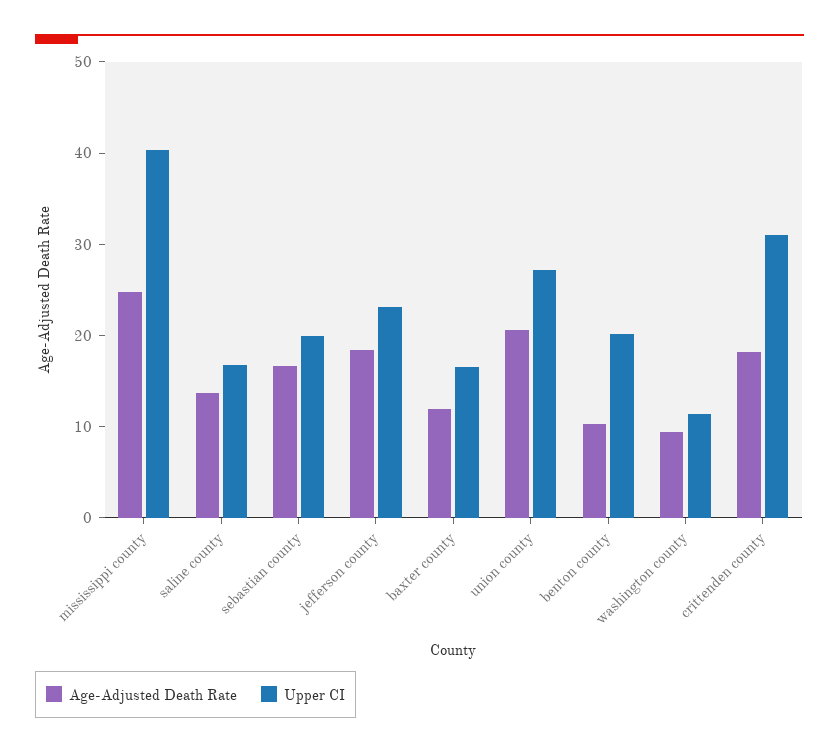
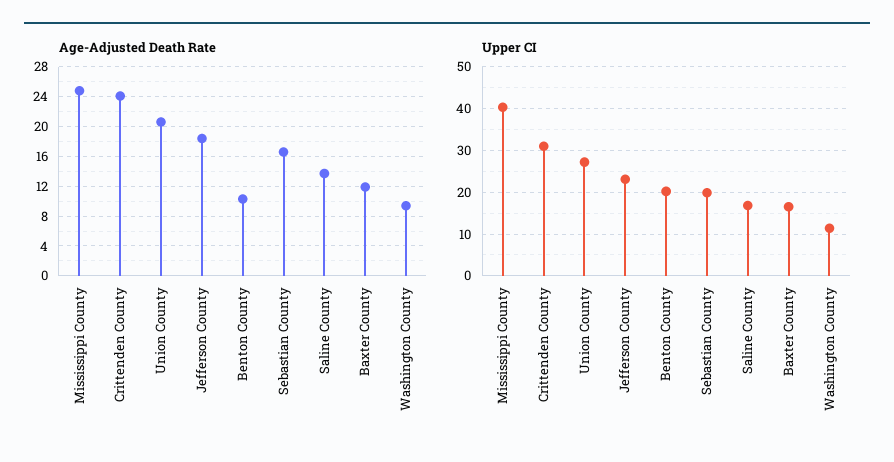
Age-Adjusted Death Rate, crittenden county: 18 -> 24

